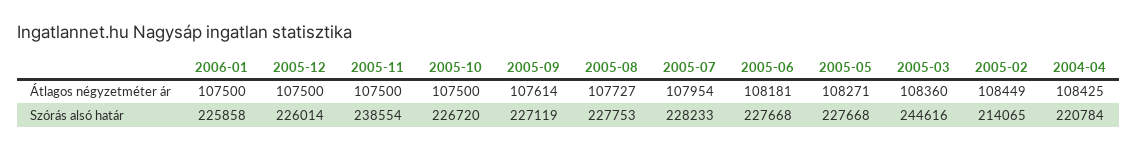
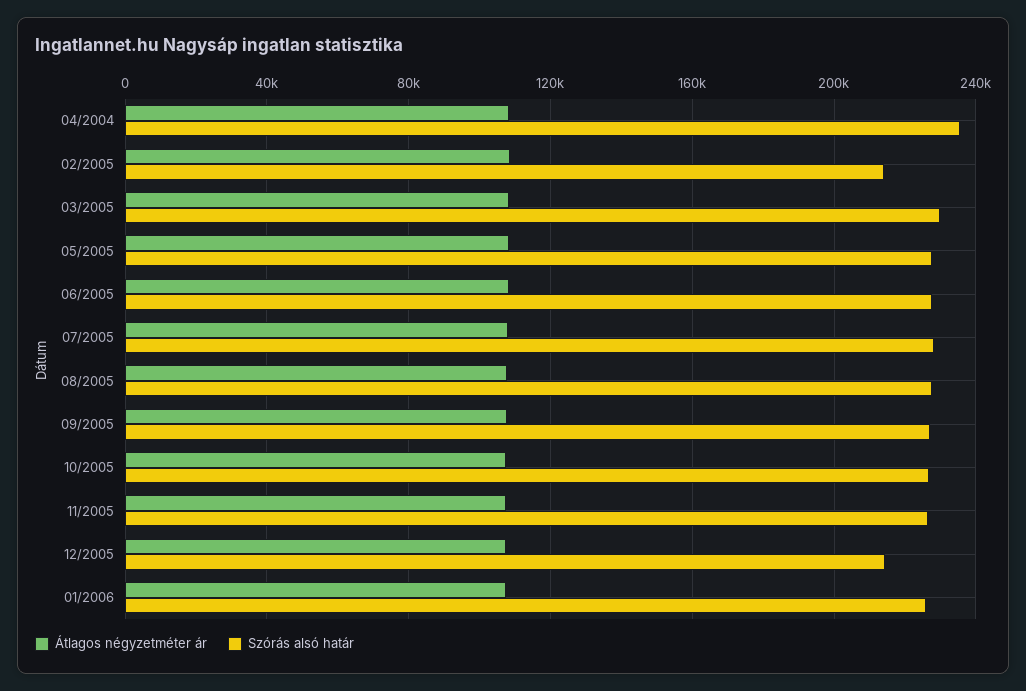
Szórás alsó határ, 2005-12: 226014 -> 215000
Szórás alsó határ, 2005-11: 238554 -> 225000
Szórás alsó határ, 2005-03: 244616 -> 230000
Szórás alsó határ, 2004-04: 220784 -> 235000

